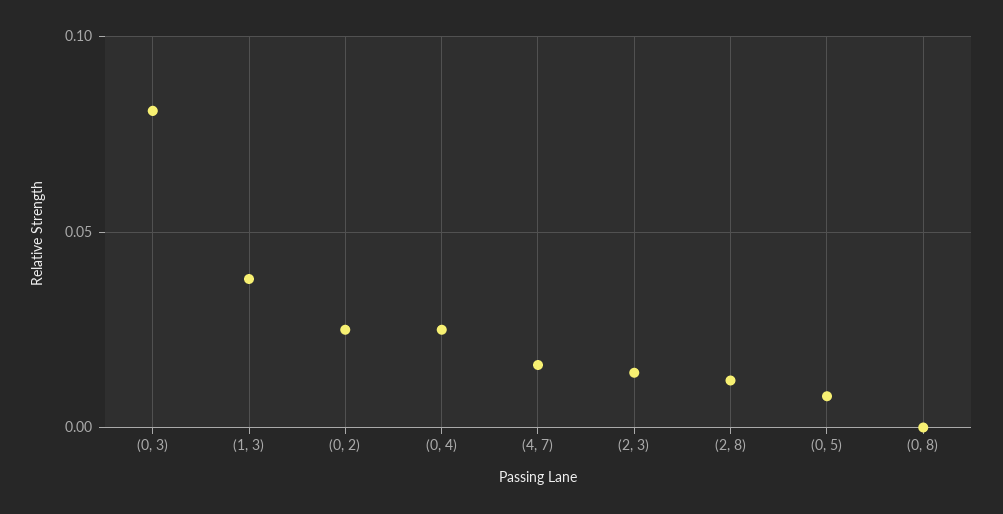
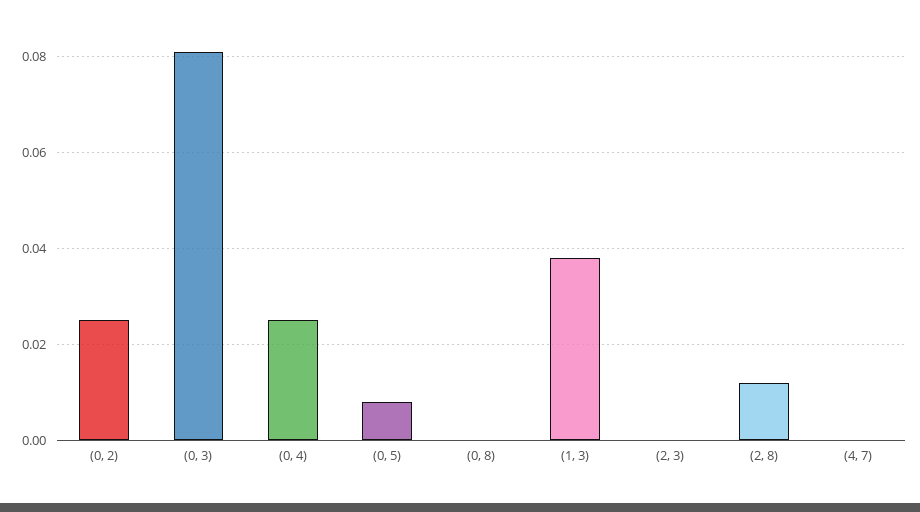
(4, 7): 0.015 -> 0
(2, 3): 0.015 -> 0

